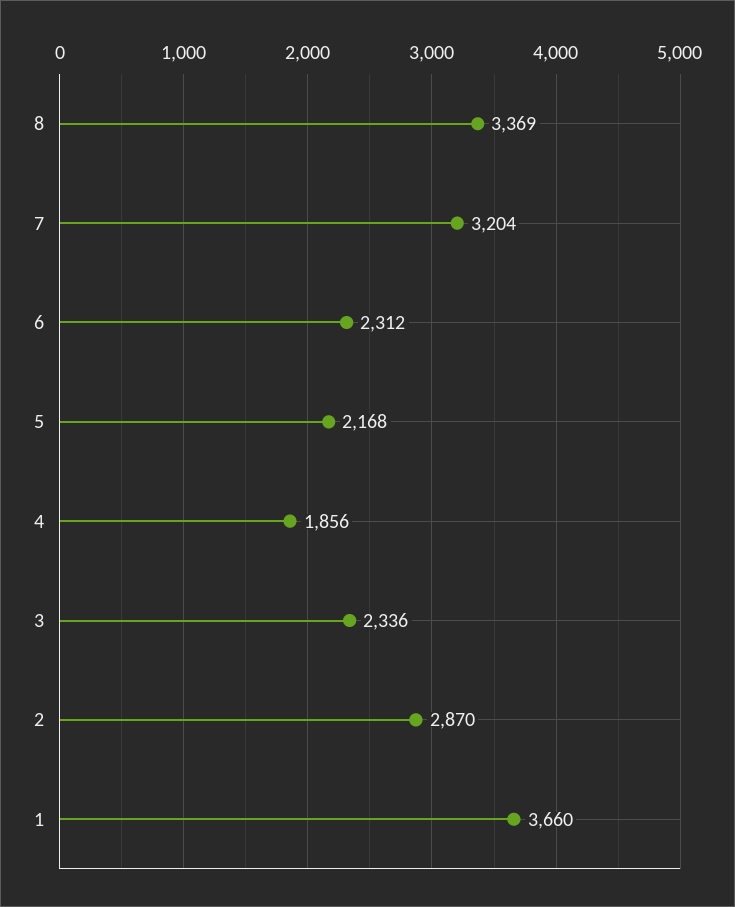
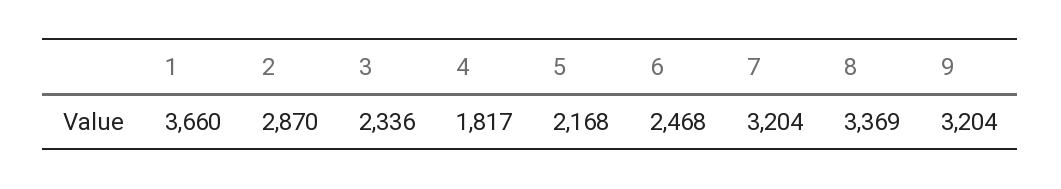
6: 2312 -> 2468
4: 1856 -> 1817
9: none -> 3204

